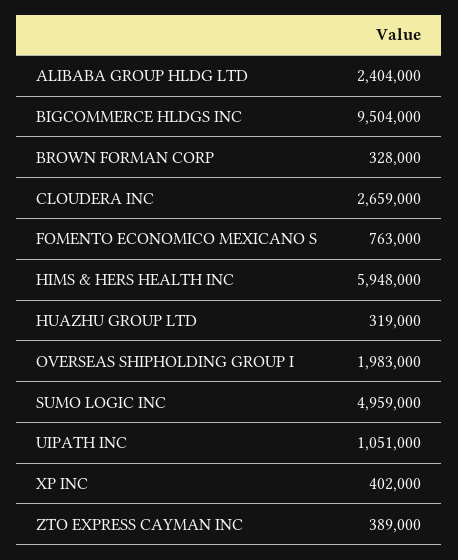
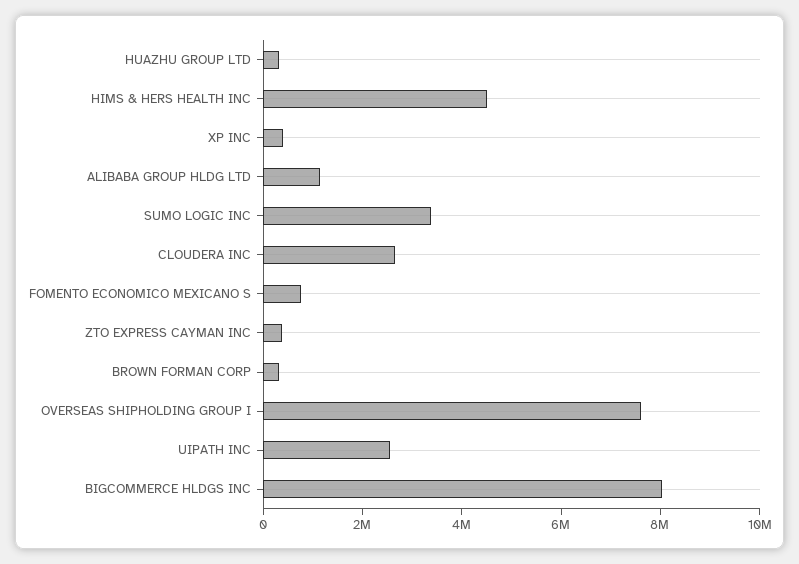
ALIBABA GROUP HLDG LTD: 2404000 -> 1000000
BIGCOMMERCE HLDGS INC: 9504000 -> 8000000
HIMS & HERS HEALTH INC: 5948000 -> 4500000
OVERSEAS SHIPHOLDING GROUP I: 1983000 -> 7500000
SUMO LOGIC INC: 4959000 -> 3500000
UIPATH INC: 1051000 -> 2500000

